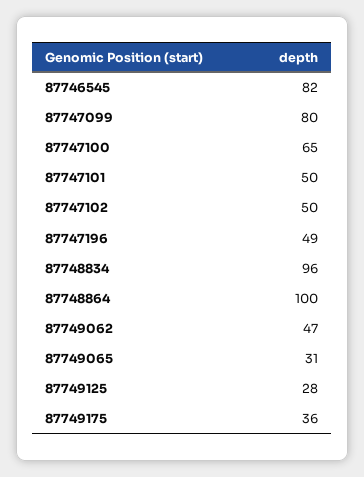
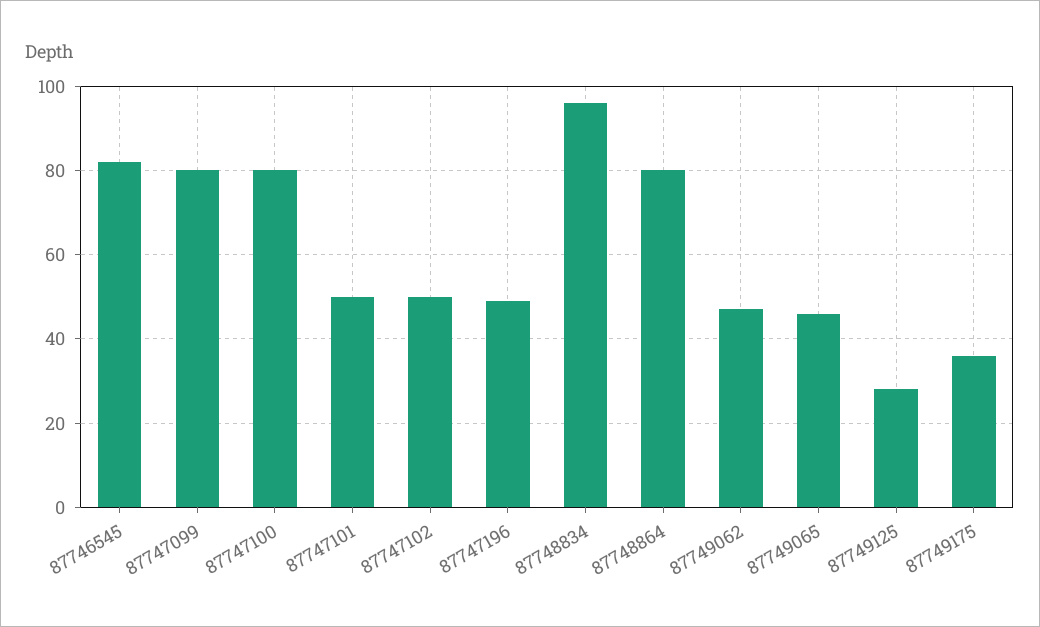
87747100: 65 -> 80
87748864: 100 -> 80
87749065: 31 -> 45

